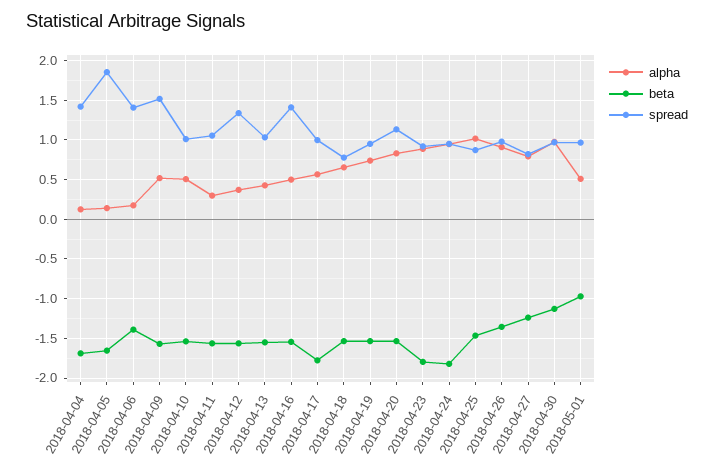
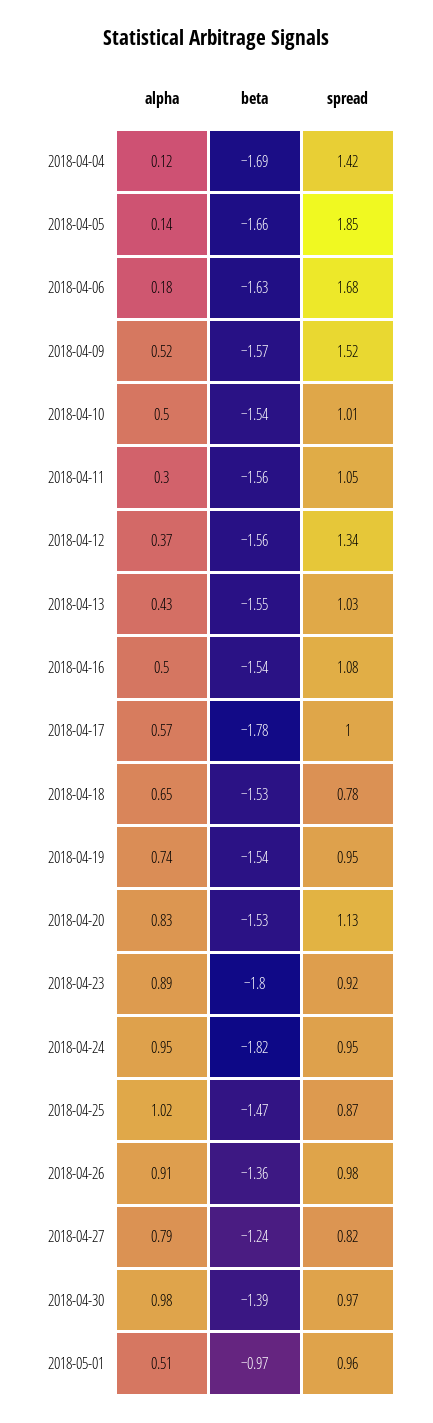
beta, 2018-04-06: -1.4 -> -1.63
spread, 2018-04-06: 1.4 -> 1.68
spread, 2018-04-16: 1.4 -> 1.08
beta, 2018-04-30: -1.1 -> -1.39

